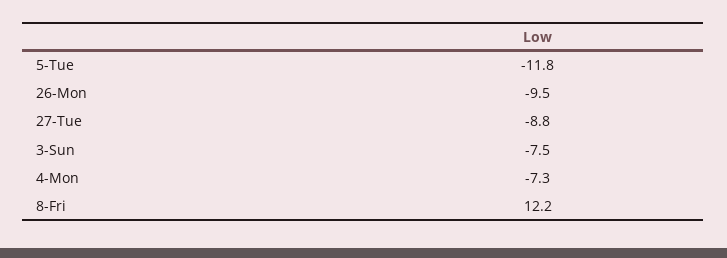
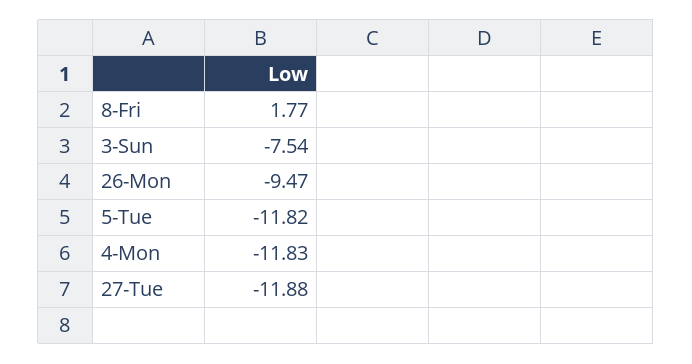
27-Tue: -8.8 -> -11.88
4-Mon: -7.3 -> -11.83
8-Fri: 12.2 -> 1.77

